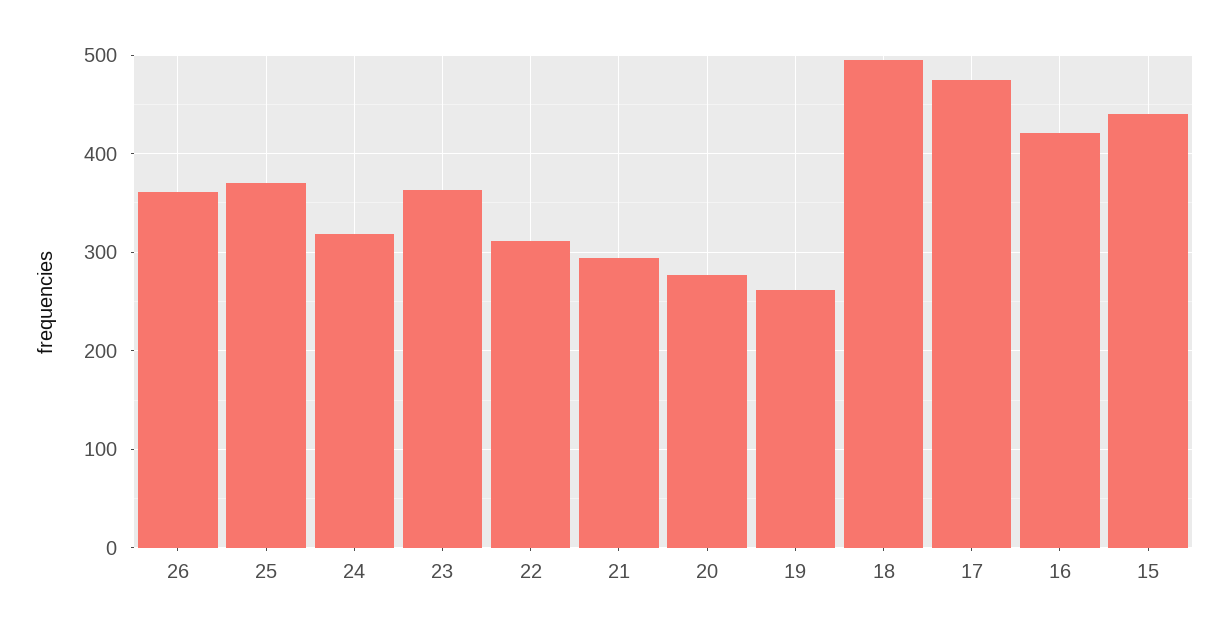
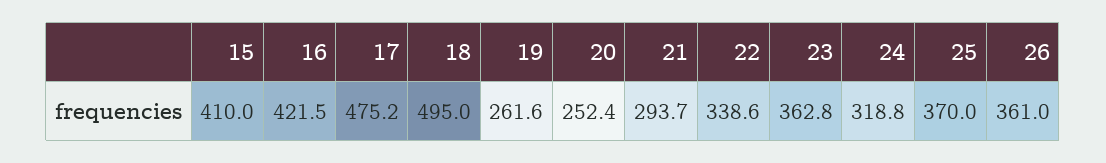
22: 310 -> 338.6
20: 280 -> 252.4
15: 440 -> 410

